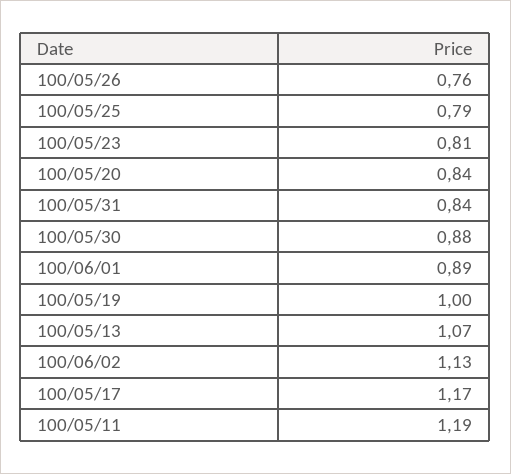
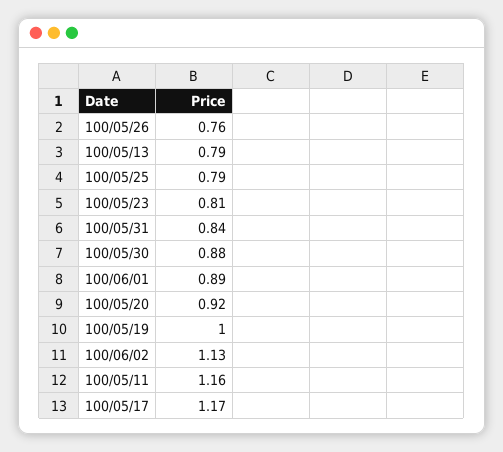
100/05/20: 0.84 -> 0.92
100/05/13: 1.07 -> 0.79
100/05/11: 1.19 -> 1.16

